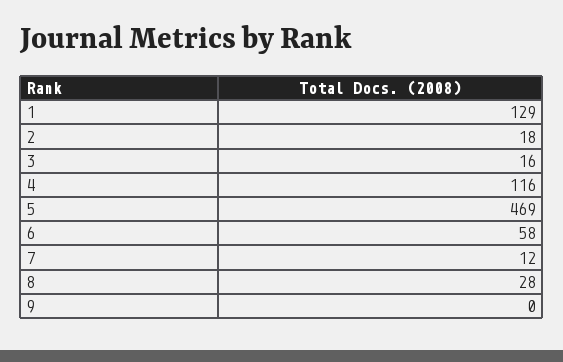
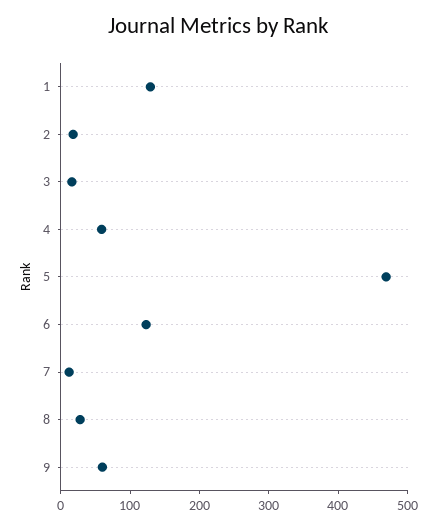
4: 116 -> 60
6: 58 -> 120
9: 0 -> 60

